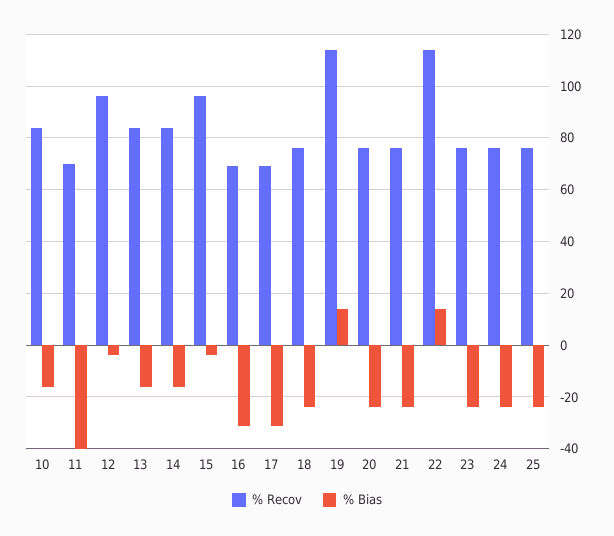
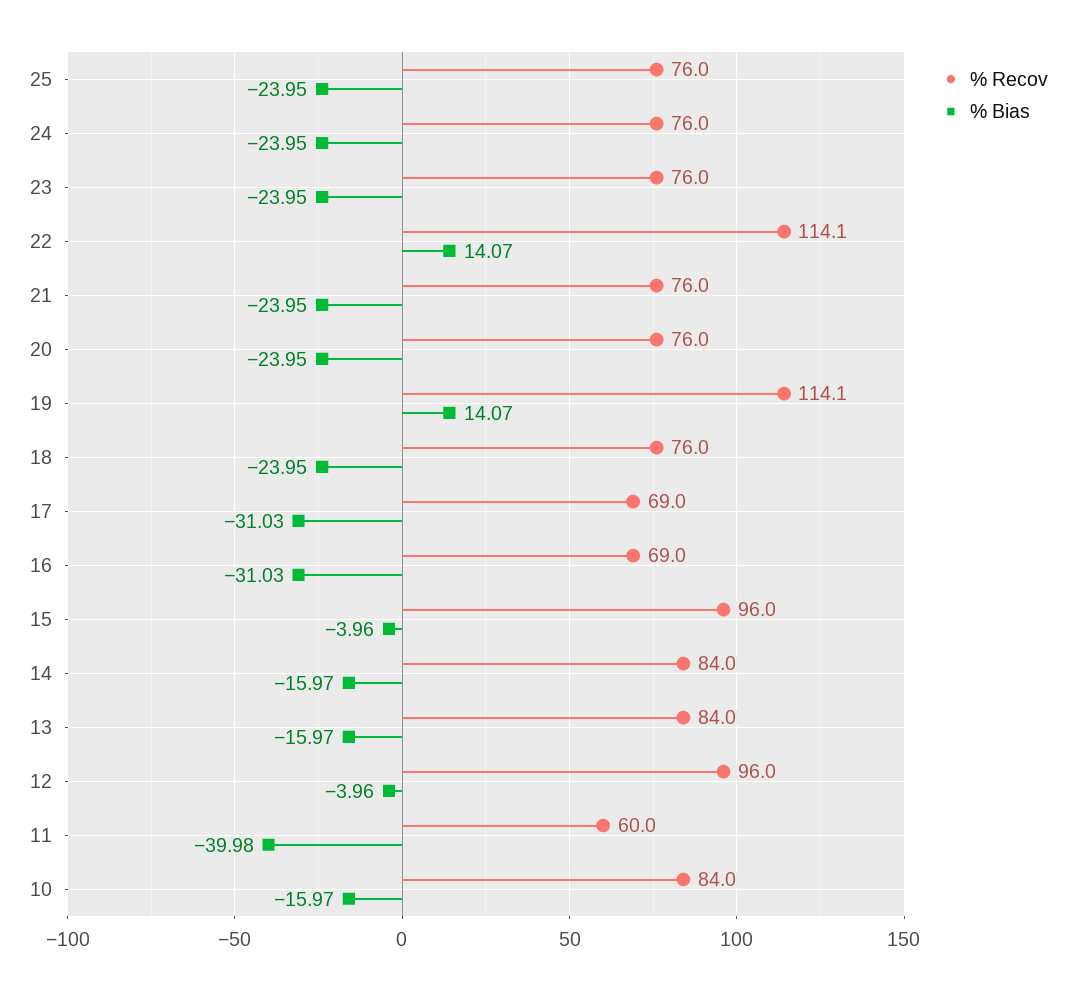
% Recov, 11: 70 -> 60

